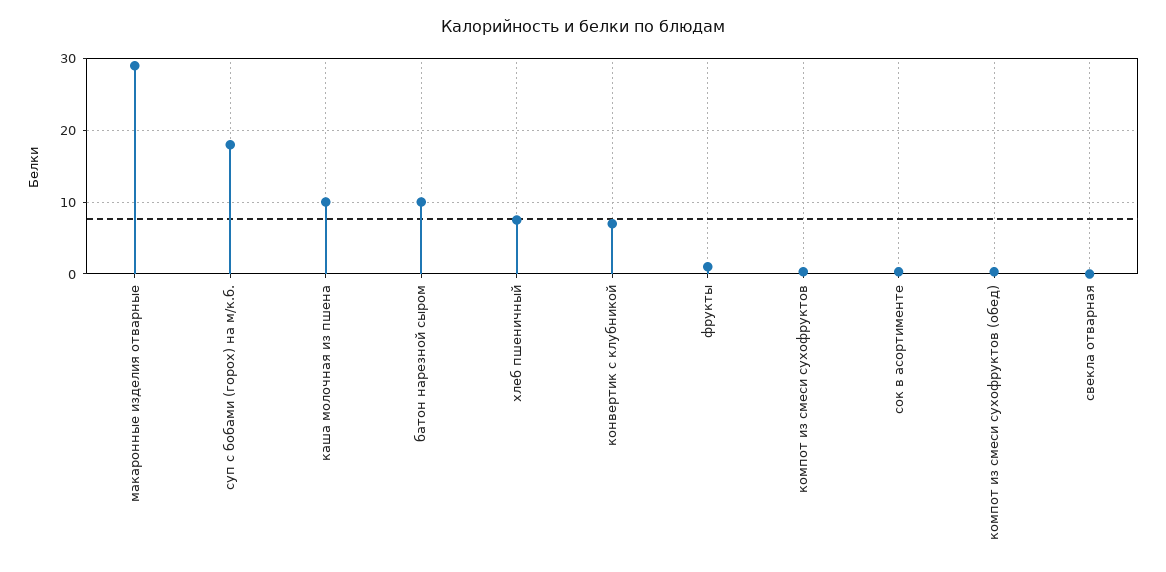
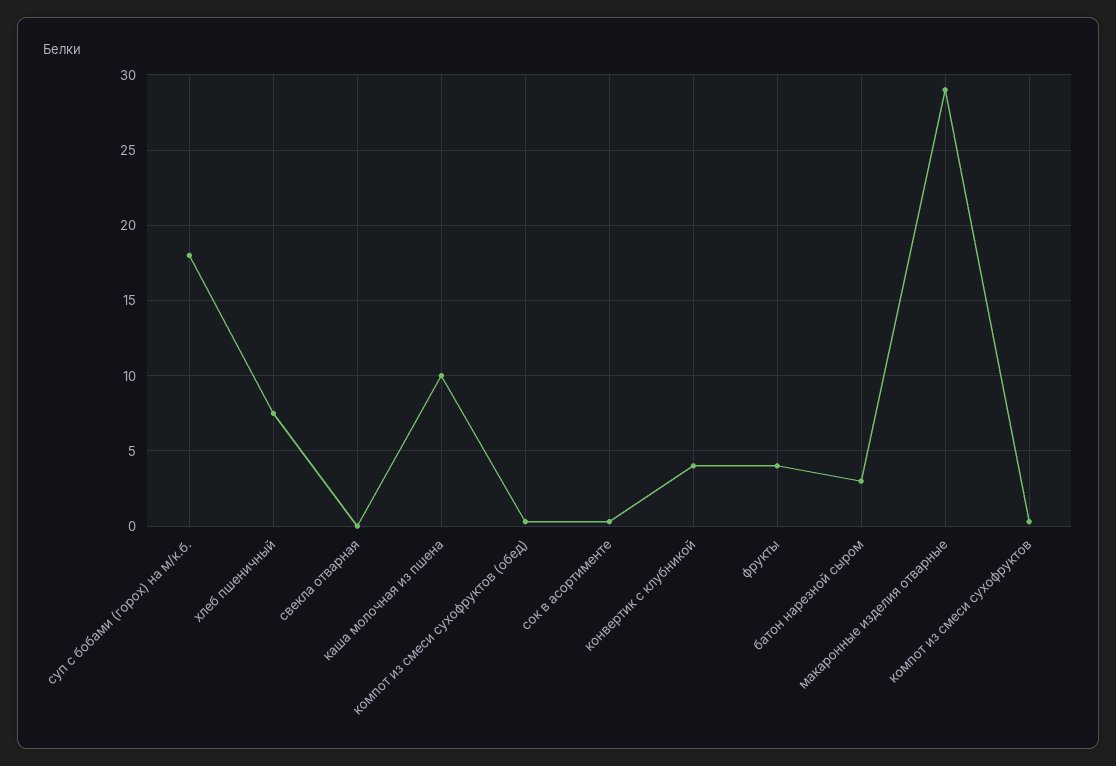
батон нарезной сыром: 10 -> 3
конвертик с клубникой: 7 -> 4
фрукты: 1 -> 4

